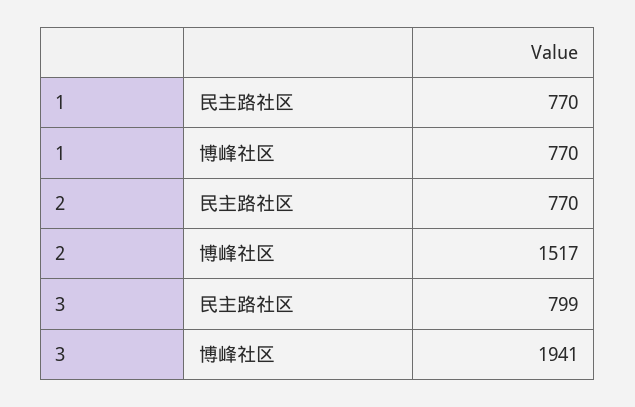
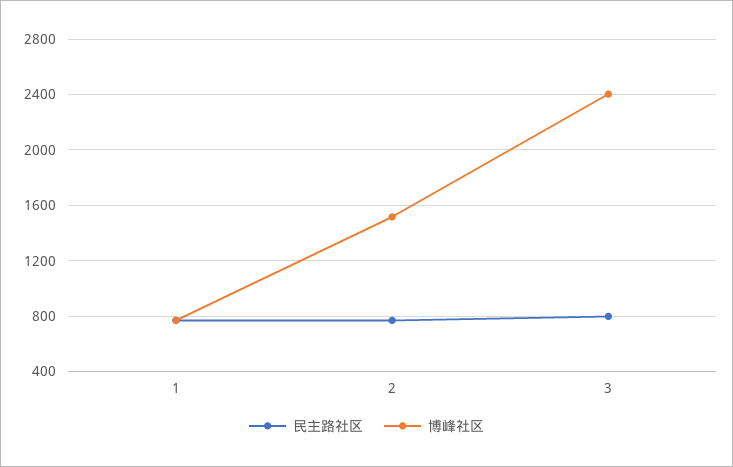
博峰社区, 3: 1941 -> 2400

